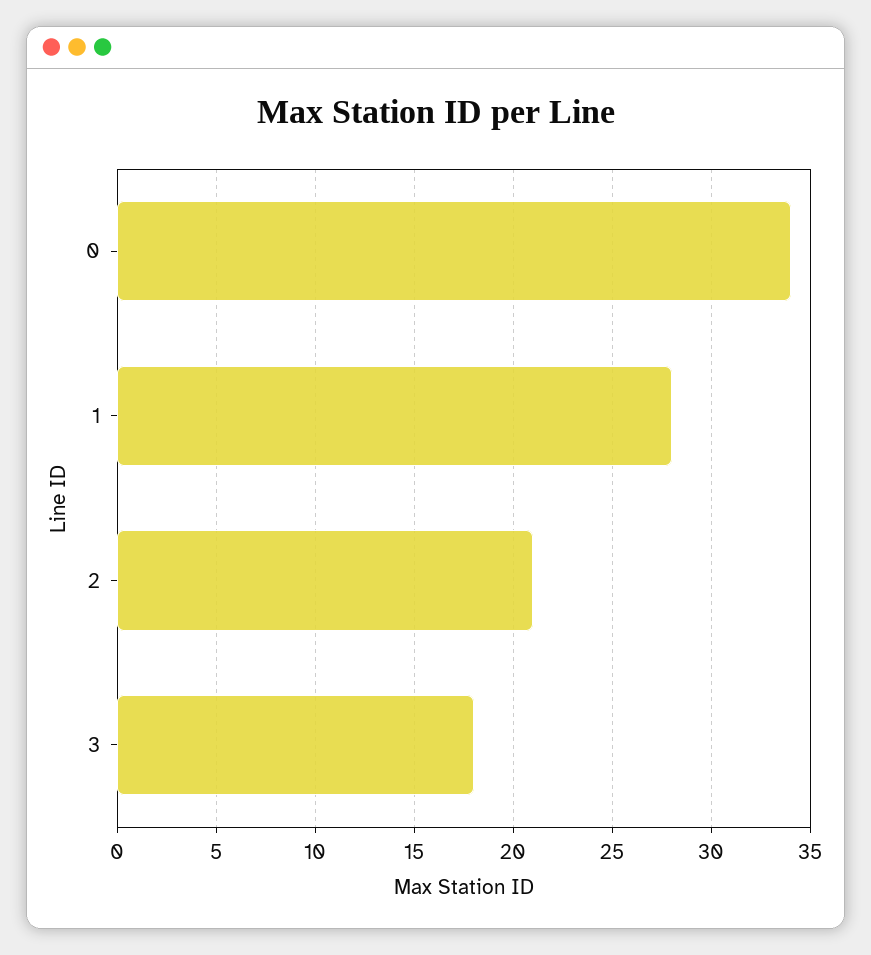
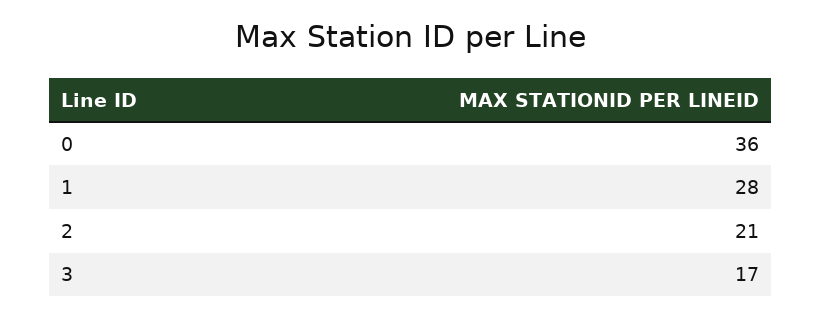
0: 34 -> 36
3: 18 -> 17

